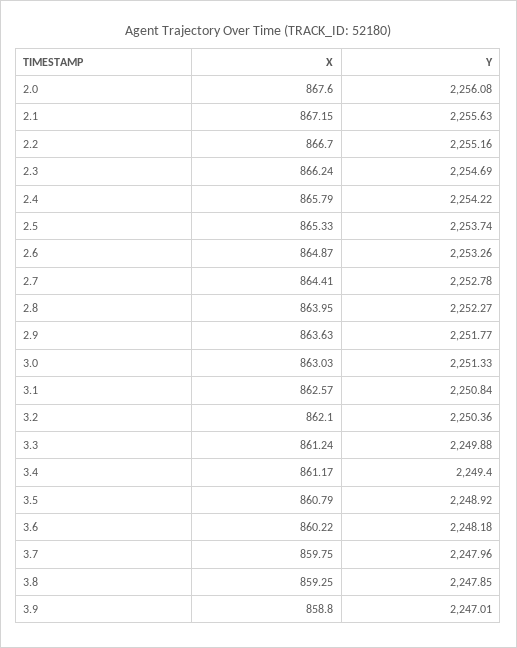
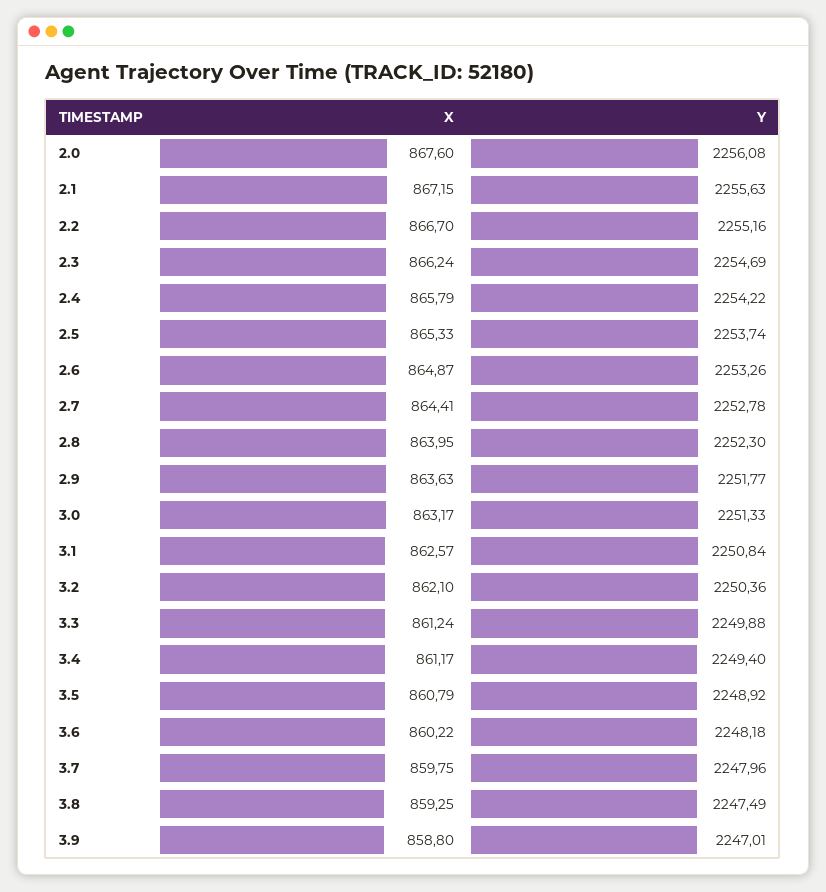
Y, 2.8: 2252.27 -> 2252.3
X, 3.0: 863.03 -> 863.17
Y, 3.8: 2247.85 -> 2247.49

